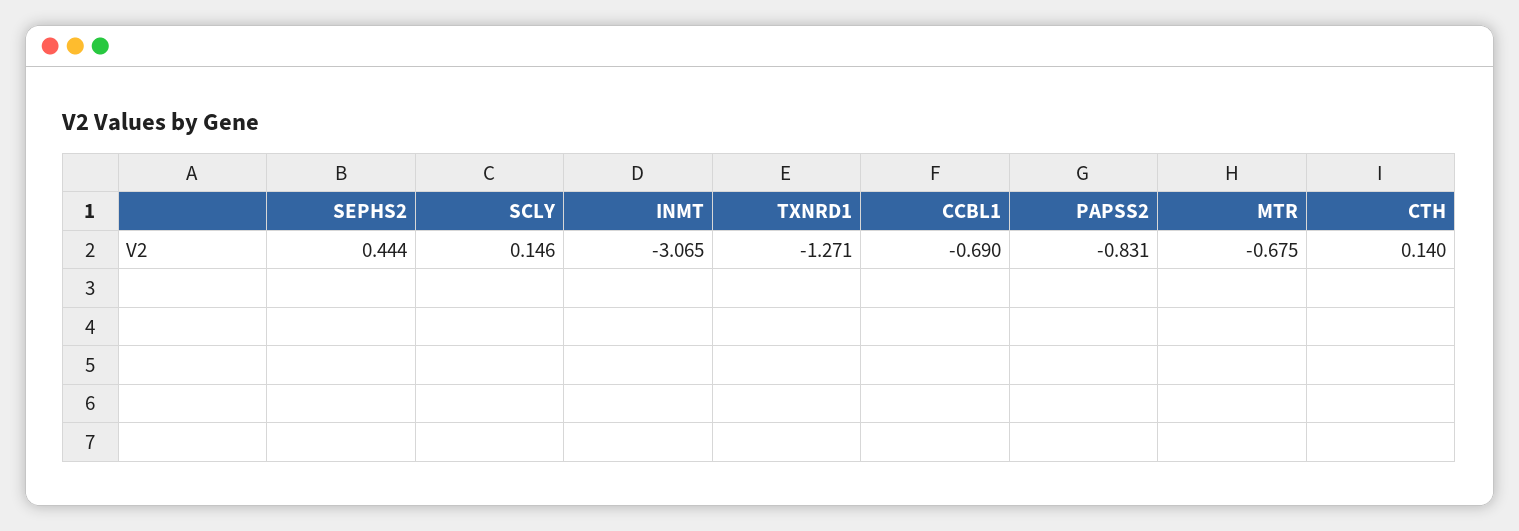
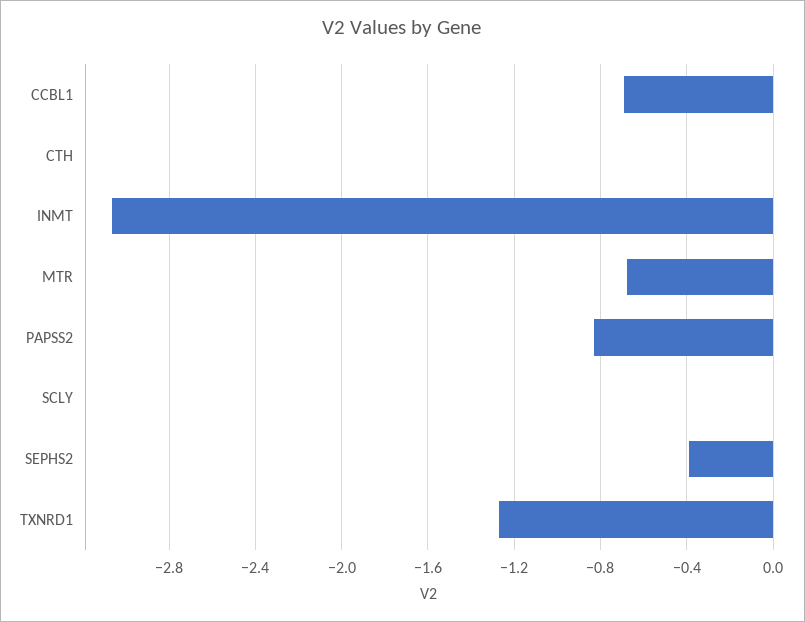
SEPHS2: 0.444 -> -0.4
SCLY: 0.146 -> 0
CTH: 0.14 -> 0

